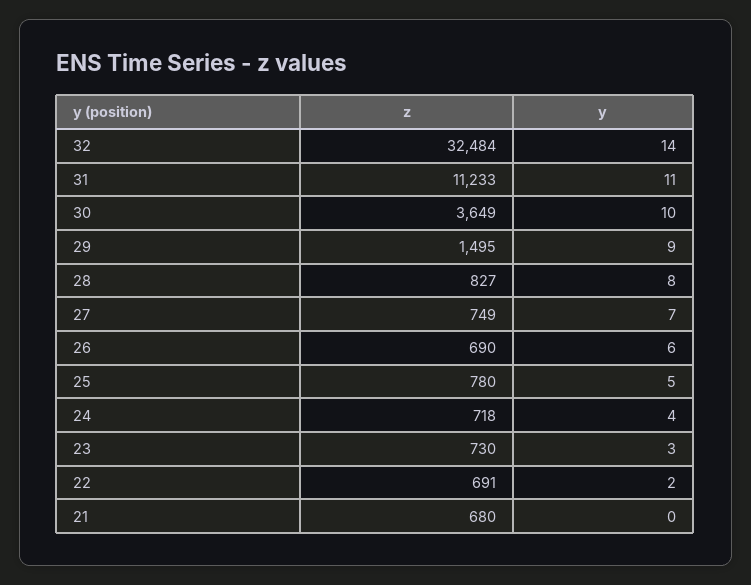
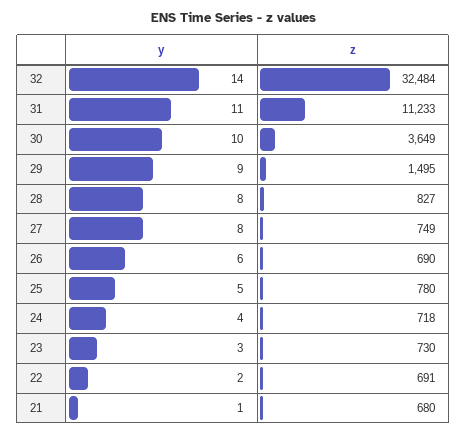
y, 27: 7 -> 8
y, 21: 0 -> 1

